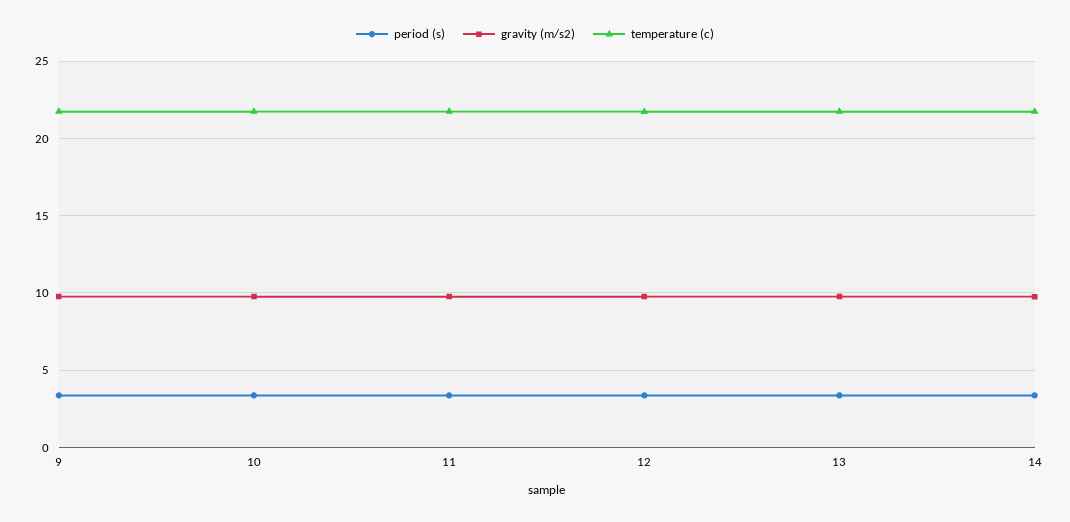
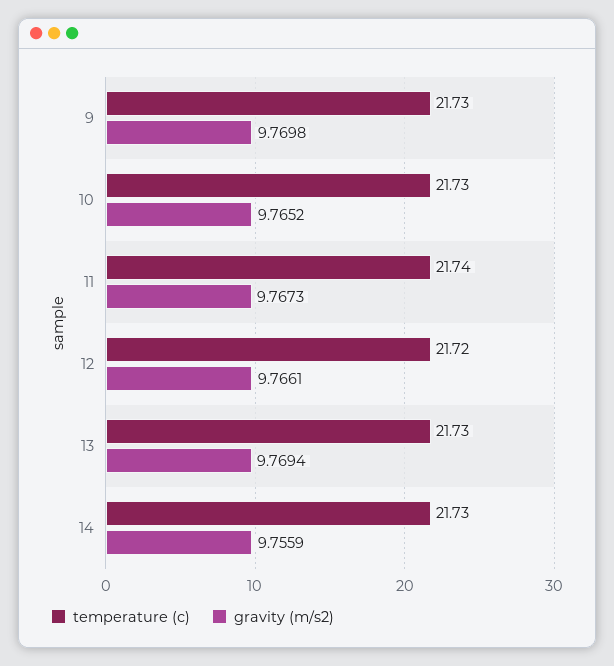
period (s), 9: 3.5 -> none
period (s), 10: 3.5 -> none
period (s), 11: 3.5 -> none
period (s), 12: 3.5 -> none
period (s), 13: 3.5 -> none
period (s), 14: 3.5 -> none

